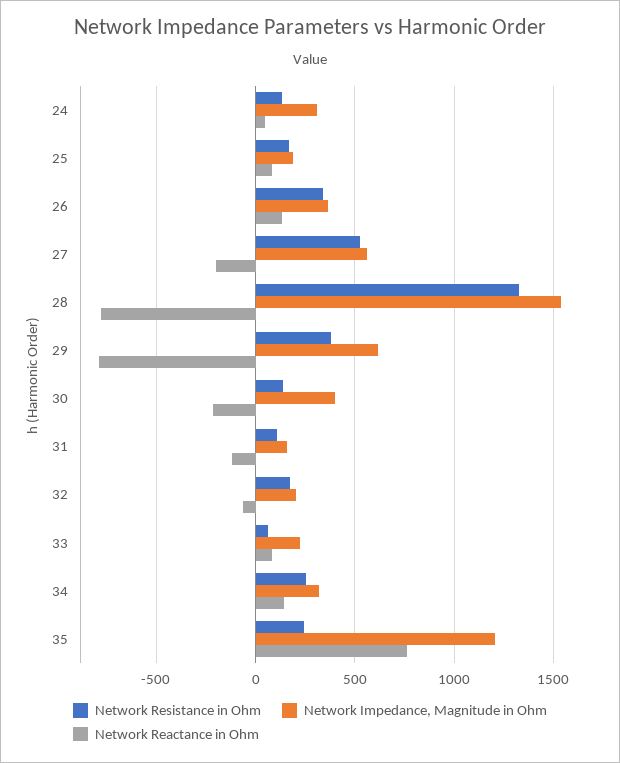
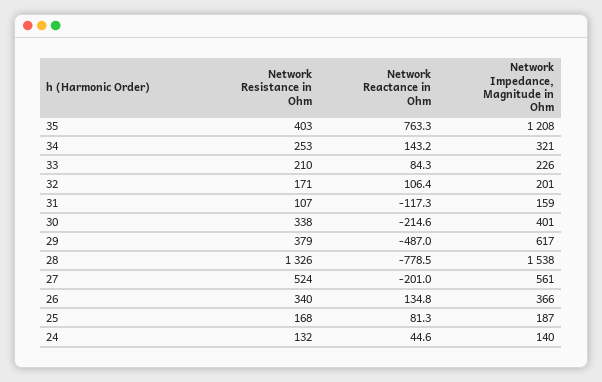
Network Impedance, Magnitude in Ohm, 24: 300 -> 140
Network Reactance in Ohm, 29: -800 -> -487
Network Resistance in Ohm, 30: 150 -> 338
Network Reactance in Ohm, 32: -50 -> 106.4
Network Resistance in Ohm, 33: 50 -> 210
Network Resistance in Ohm, 35: 250 -> 403

